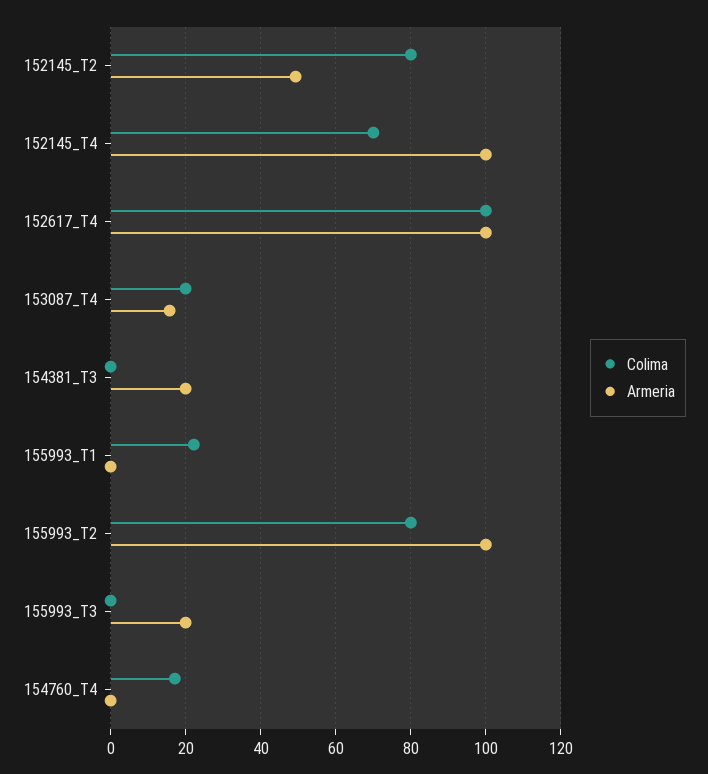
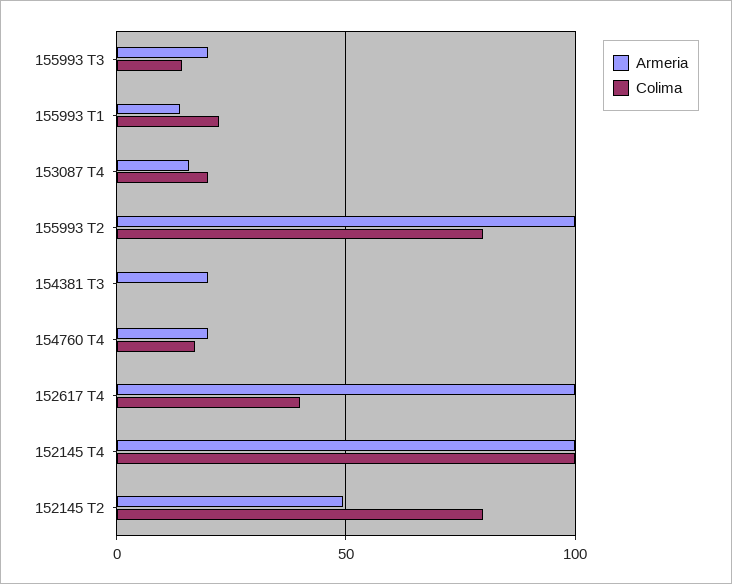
Colima, 152145_T4: 70 -> 100
Colima, 152617_T4: 100 -> 40
Armeria, 155993_T1: 0 -> 15
Colima, 155993_T3: 0 -> 15
Armeria, 154760_T4: 0 -> 20

